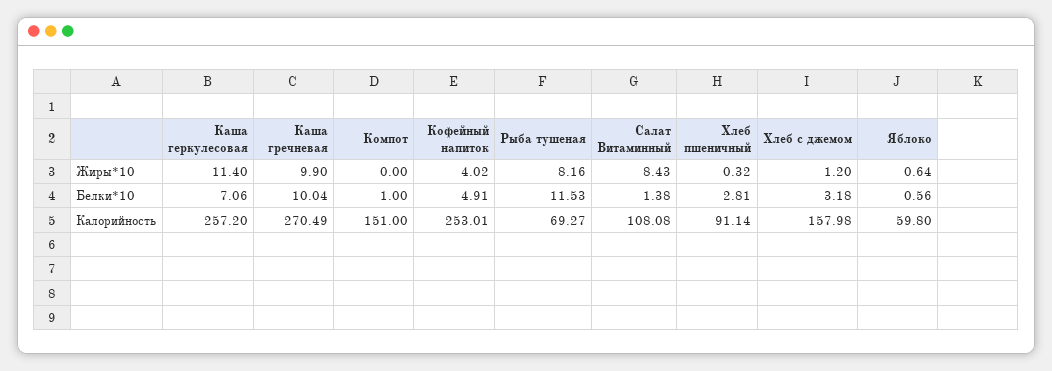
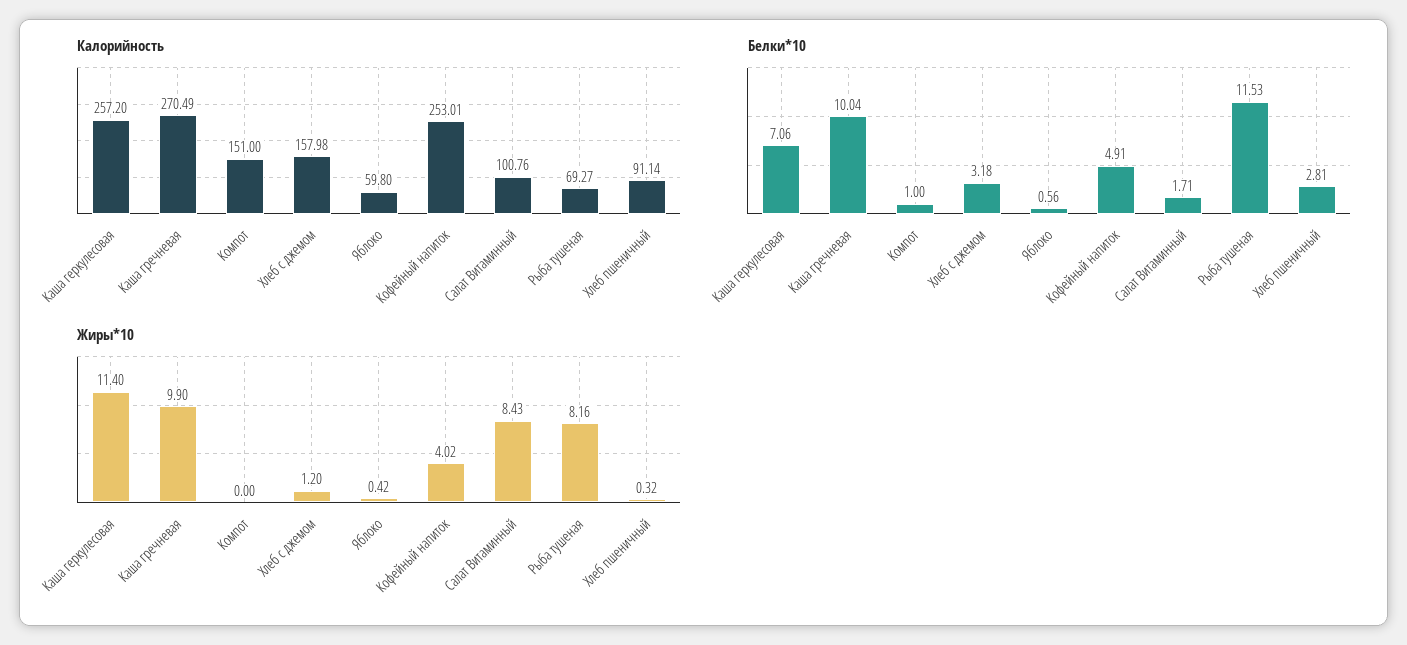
Жиры*10, Яблоко: 0.64 -> 0.42
Белки*10, Салат Витаминный: 1.38 -> 1.71
Калорийность, Салат Витаминный: 108.08 -> 100.76

